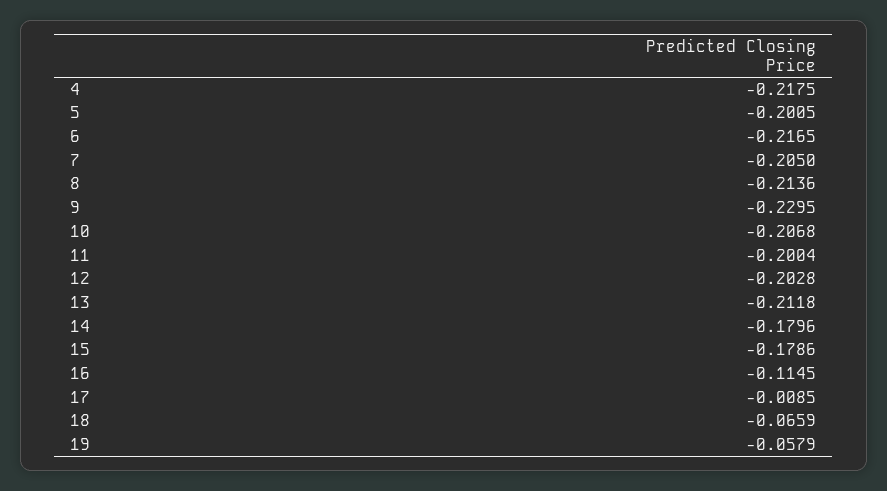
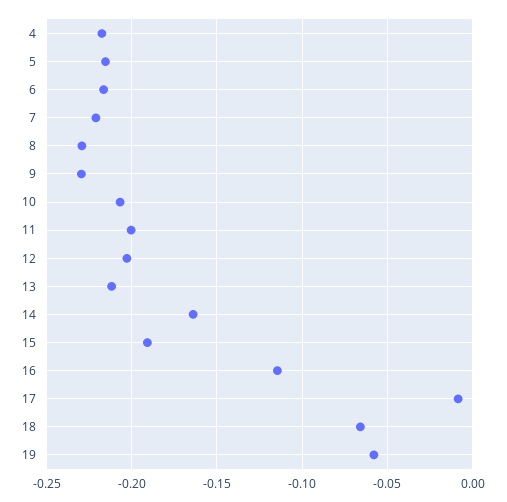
5: -0.2005 -> -0.215
7: -0.205 -> -0.22
8: -0.2136 -> -0.23
14: -0.1796 -> -0.165
15: -0.1786 -> -0.19

